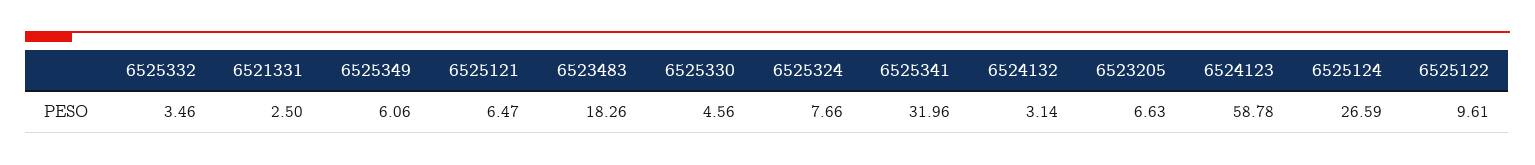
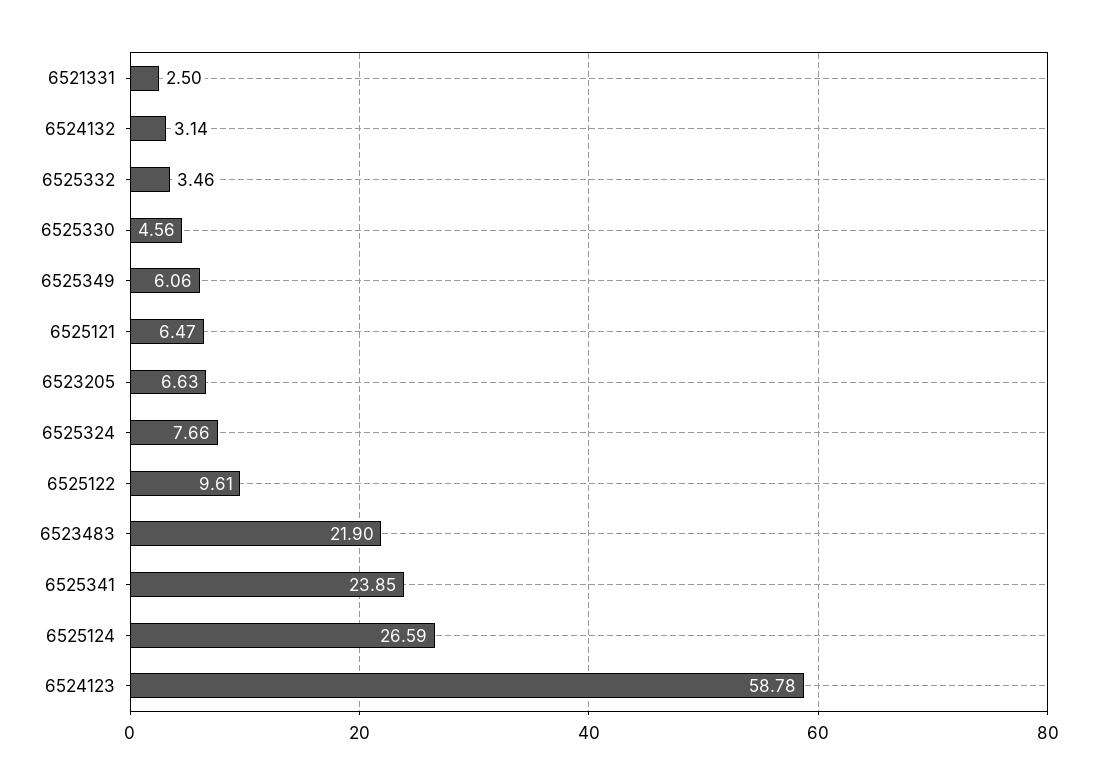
6523483: 18.26 -> 21.9
6525341: 31.96 -> 23.85

